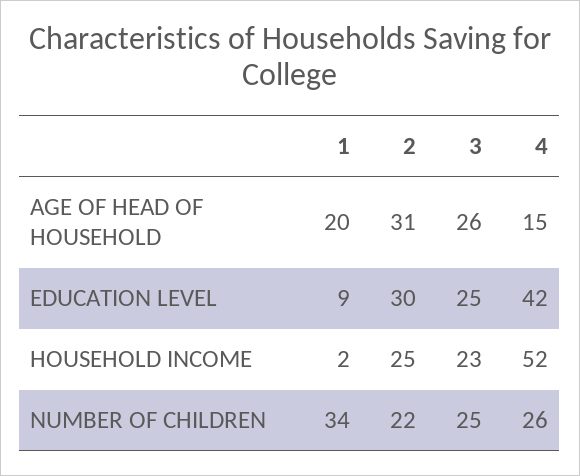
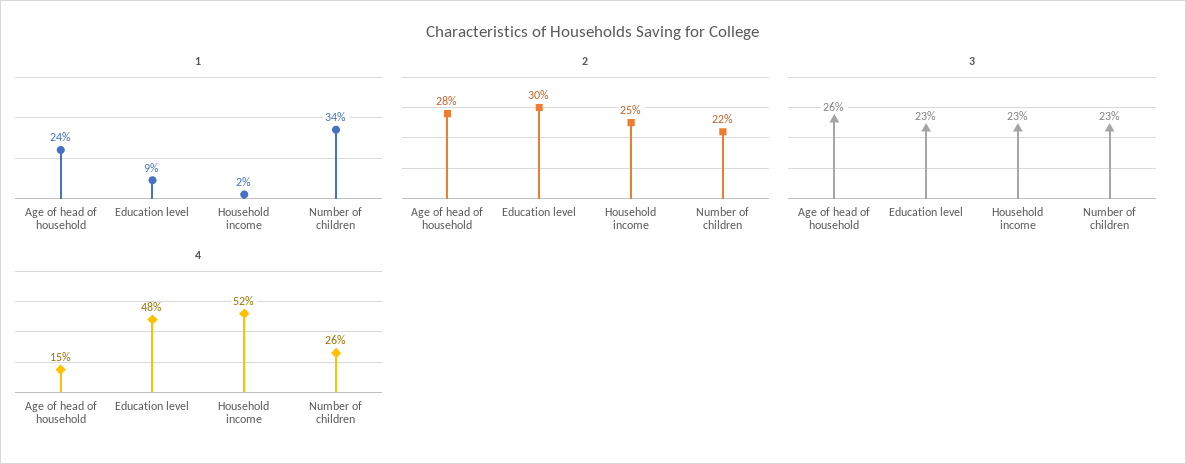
1, AGE OF HEAD OF HOUSEHOLD: 20 -> 24
2, AGE OF HEAD OF HOUSEHOLD: 31 -> 28
3, EDUCATION LEVEL: 25 -> 23
4, EDUCATION LEVEL: 42 -> 48
3, NUMBER OF CHILDREN: 25 -> 23

